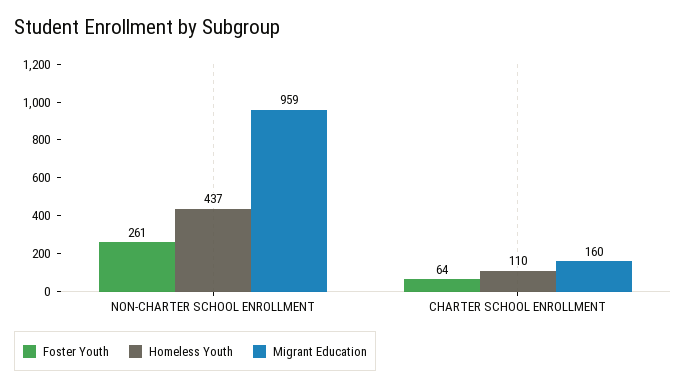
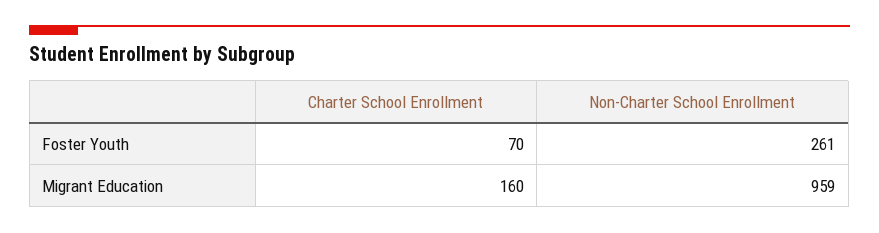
Homeless Youth, NON-CHARTER SCHOOL ENROLLMENT: 437 -> none
Foster Youth, CHARTER SCHOOL ENROLLMENT: 64 -> 70
Homeless Youth, CHARTER SCHOOL ENROLLMENT: 110 -> none

